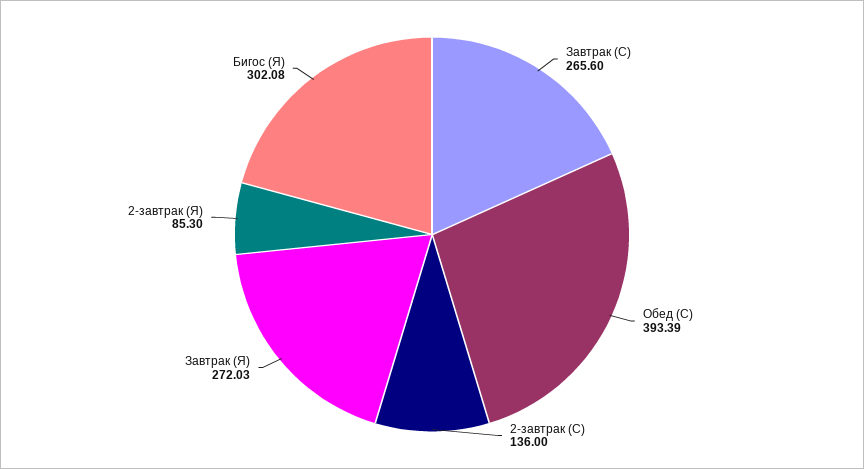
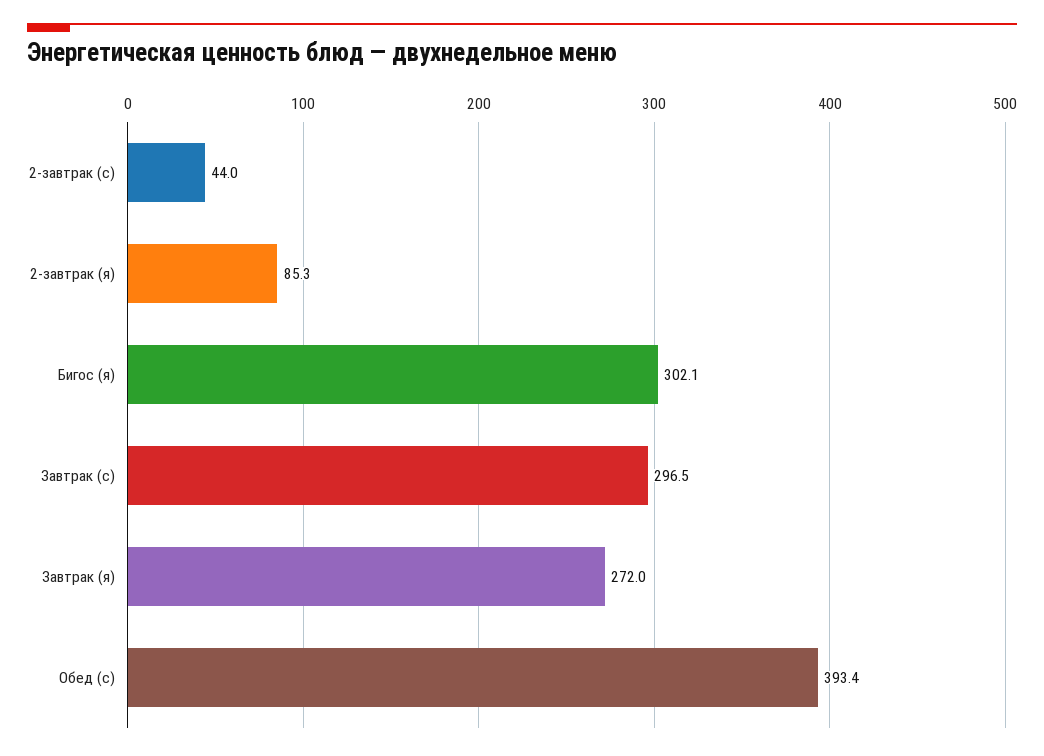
Завтрак (С): 265.6 -> 296.5
2-завтрак (С): 136 -> 44

